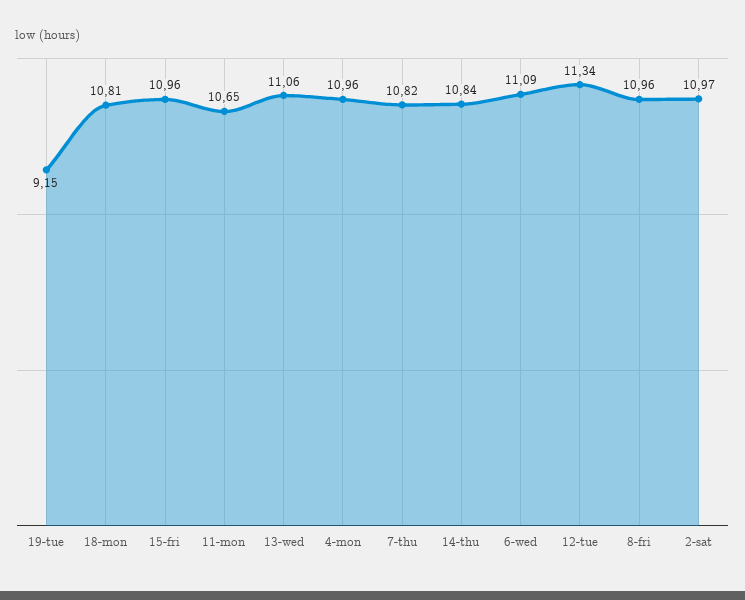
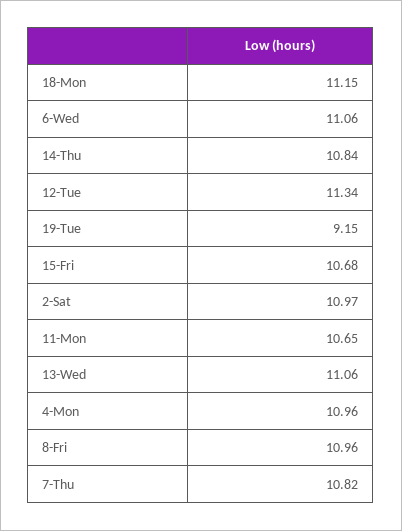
18-mon: 10.81 -> 11.15
15-fri: 10.96 -> 10.68
6-wed: 11.09 -> 11.06

